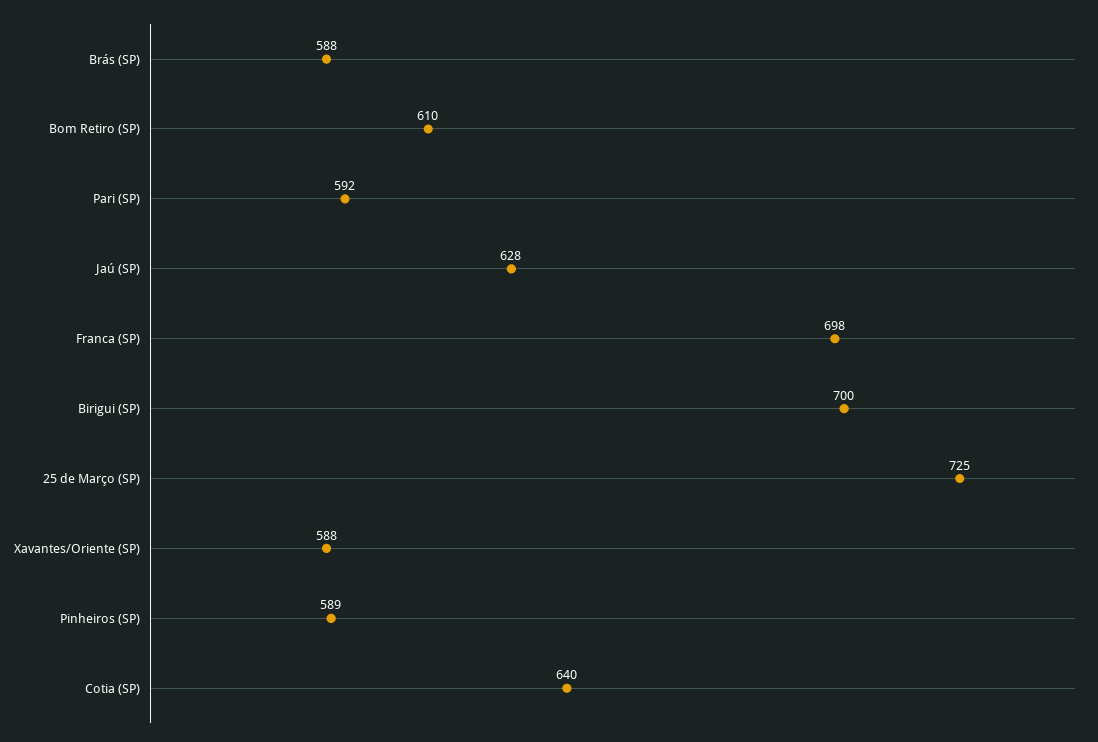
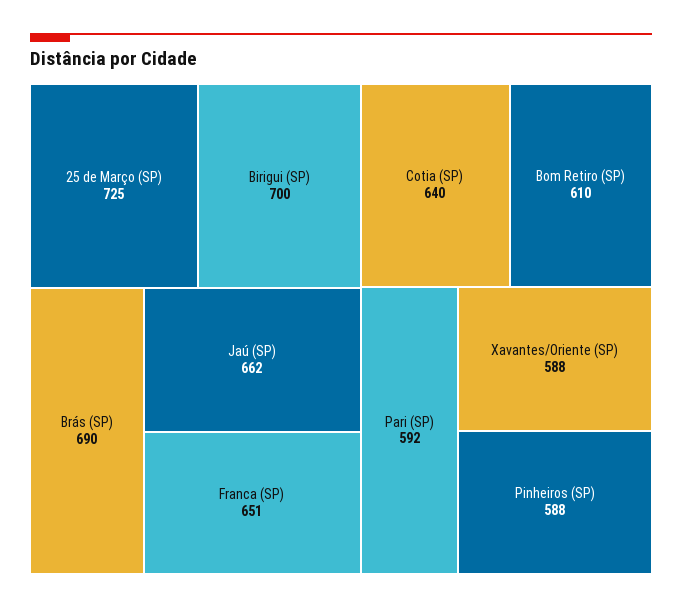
Brás (SP): 588 -> 690
Jaú (SP): 628 -> 662
Franca (SP): 698 -> 651
Pinheiros (SP): 589 -> 588

